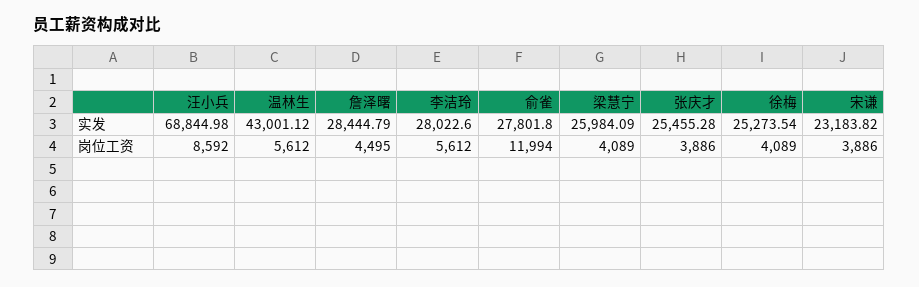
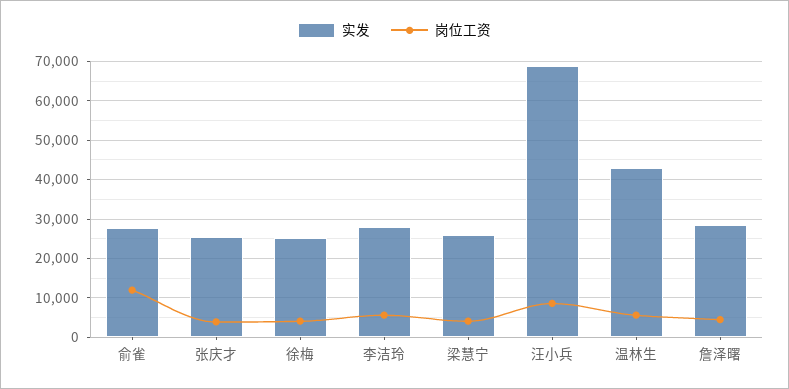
实发, 宋谦: 23183.82 -> none
岗位工资, 宋谦: 3886 -> none

